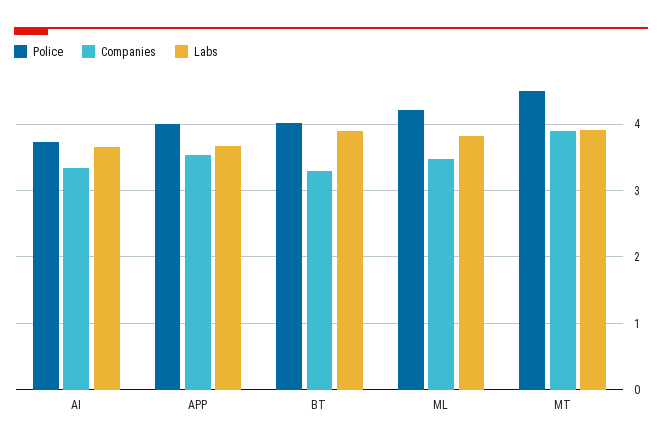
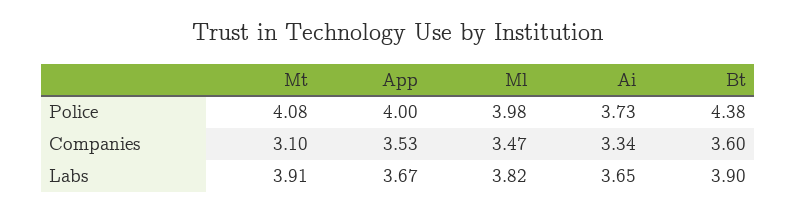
Police, BT: 4 -> 4.38
Companies, BT: 3.3 -> 3.6
Police, ML: 4.2 -> 3.98
Police, MT: 4.5 -> 4.08
Companies, MT: 3.9 -> 3.1

